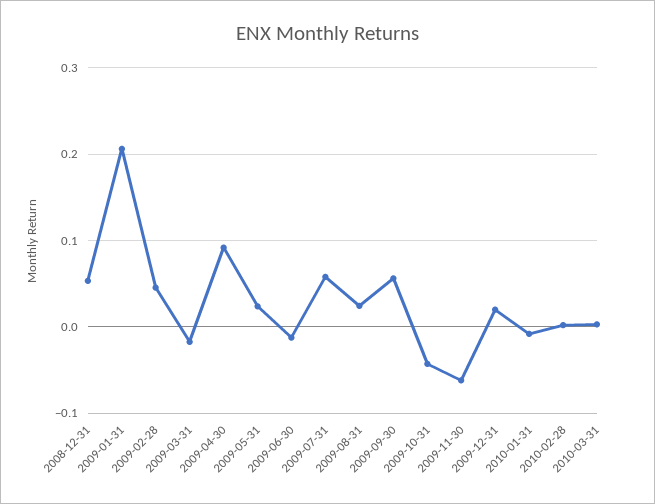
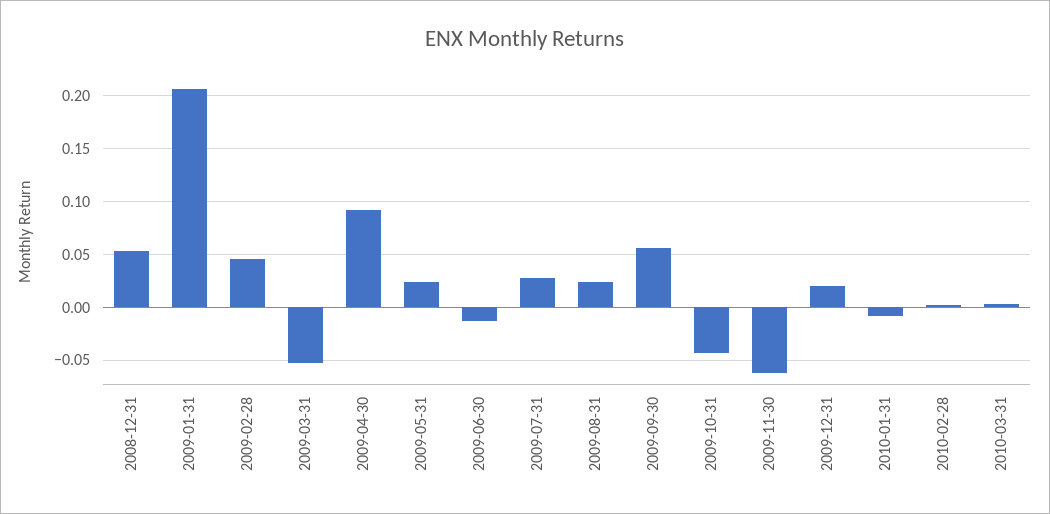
2009-03-31: -0.02 -> -0.05
2009-07-31: 0.06 -> 0.03

